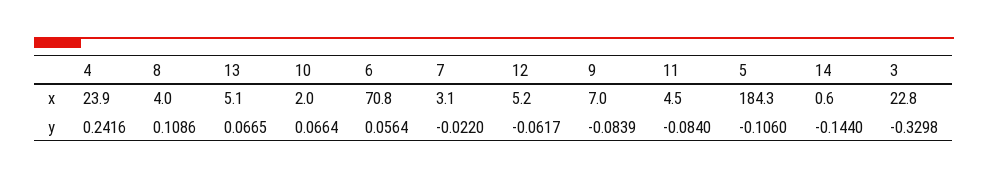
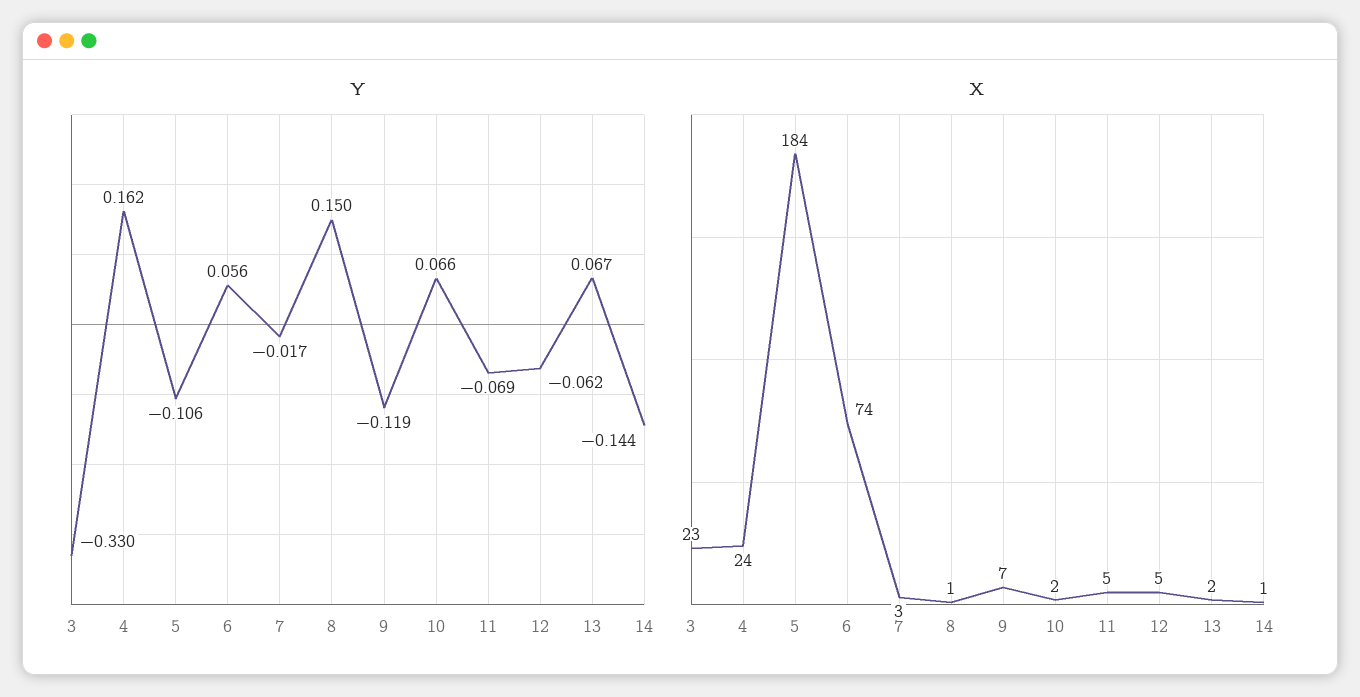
x, 8: 4 -> 1
x, 13: 5.1 -> 2
x, 6: 70.8 -> 74
y, 4: 0.2416 -> 0.162
y, 8: 0.1086 -> 0.15
y, 7: -0.022 -> -0.017
y, 9: -0.0839 -> -0.119
y, 11: -0.084 -> -0.069

